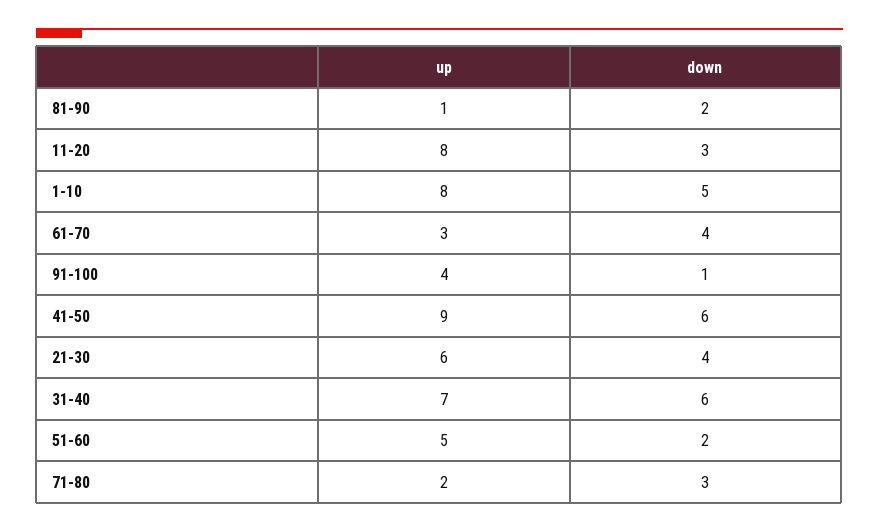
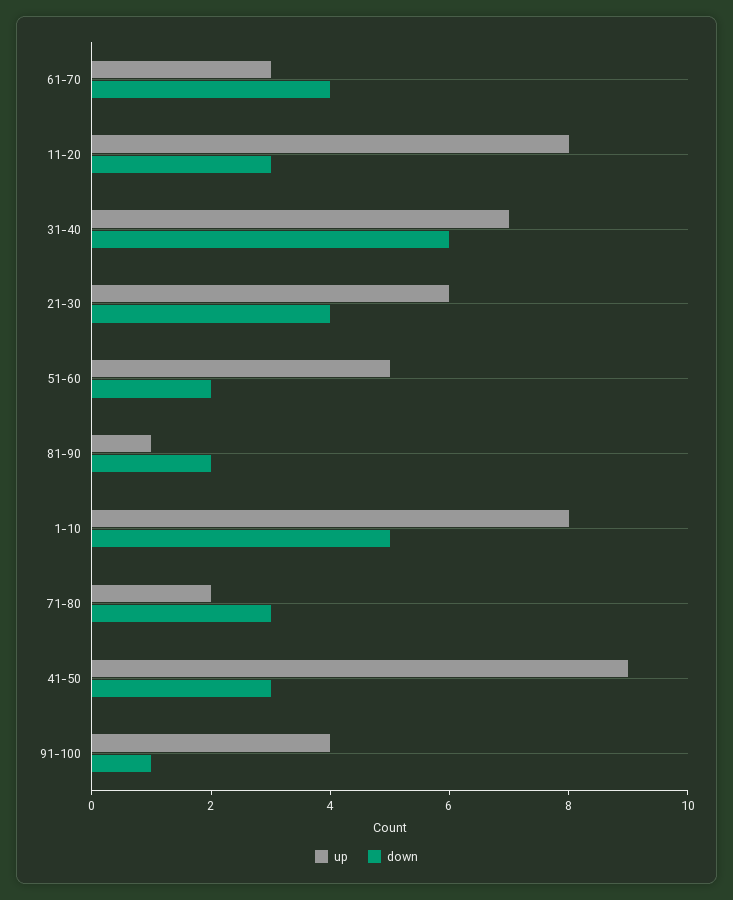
down, 41-50: 6 -> 3

